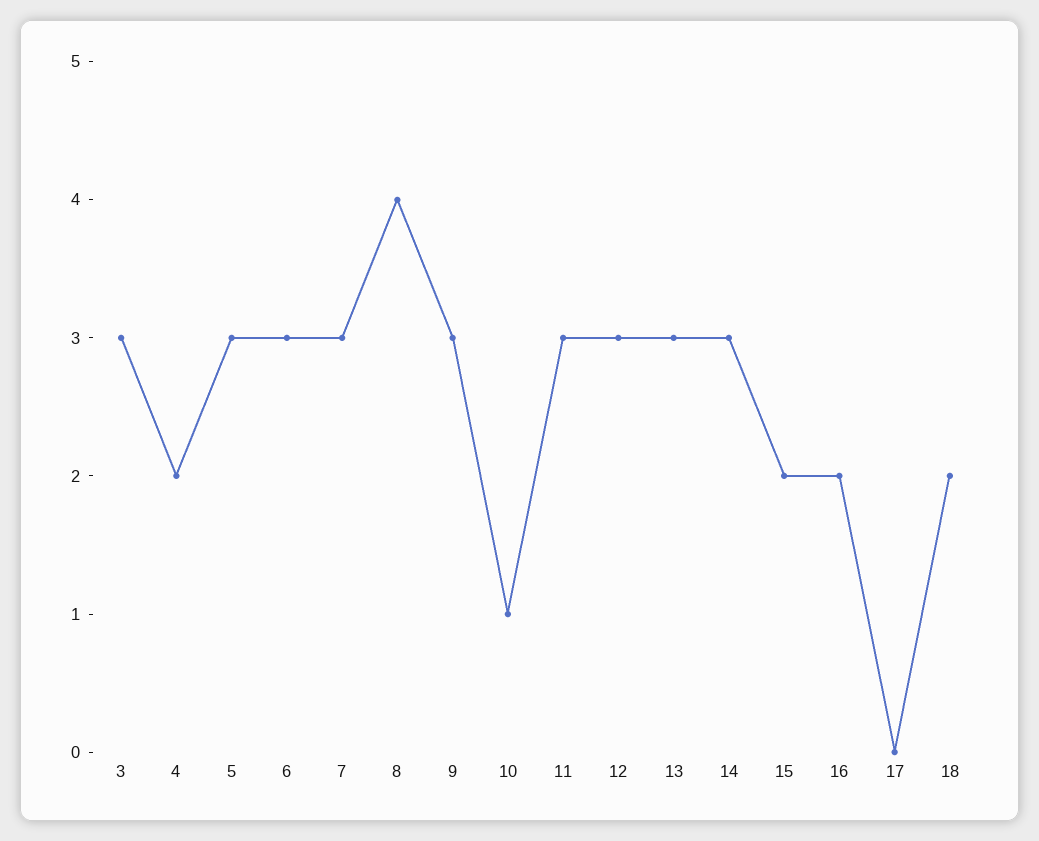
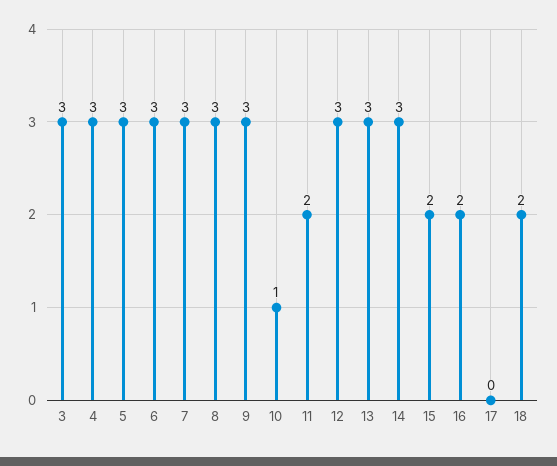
4: 2 -> 3
8: 4 -> 3
11: 3 -> 2

